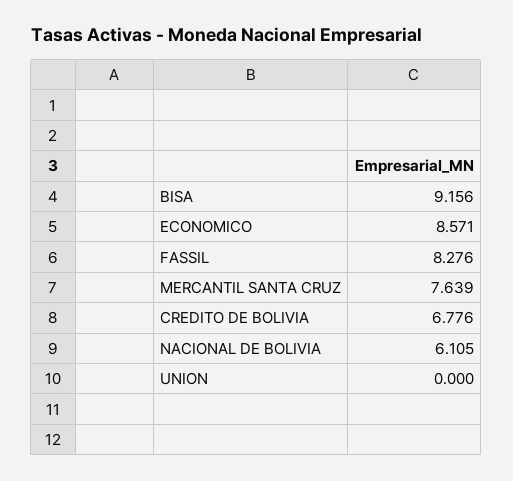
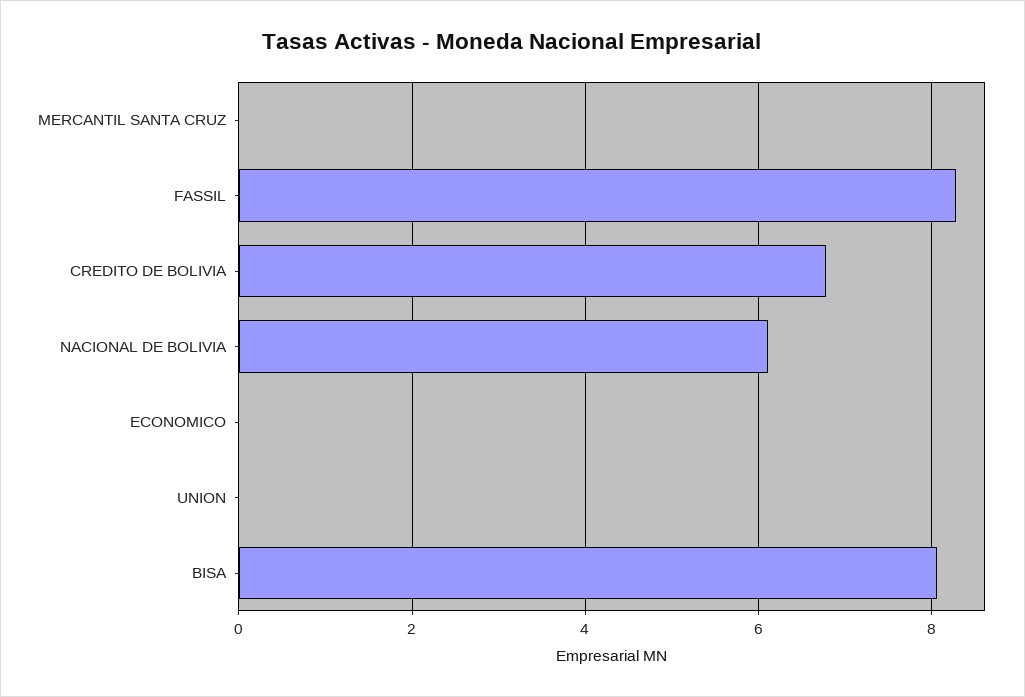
BISA: 9.156 -> 8
ECONOMICO: 8.571 -> 0
MERCANTIL SANTA CRUZ: 7.639 -> 0

